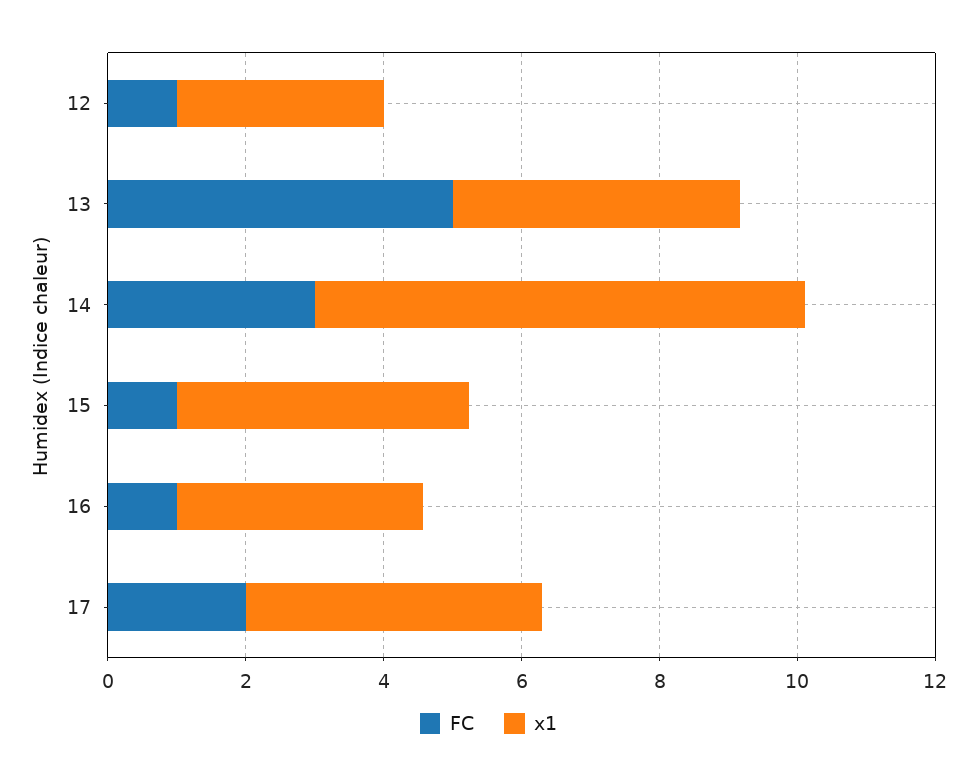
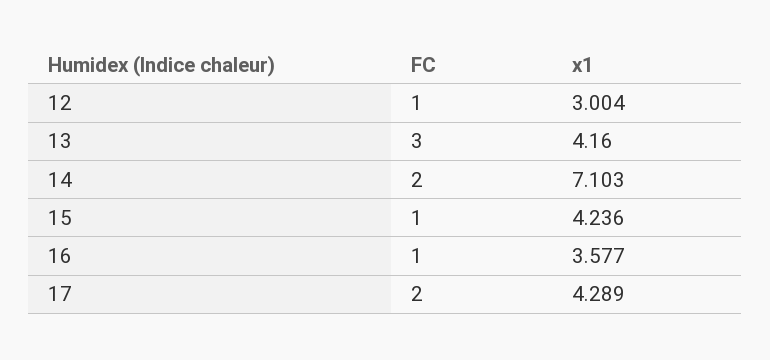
FC, 13: 5 -> 3
FC, 14: 3 -> 2

